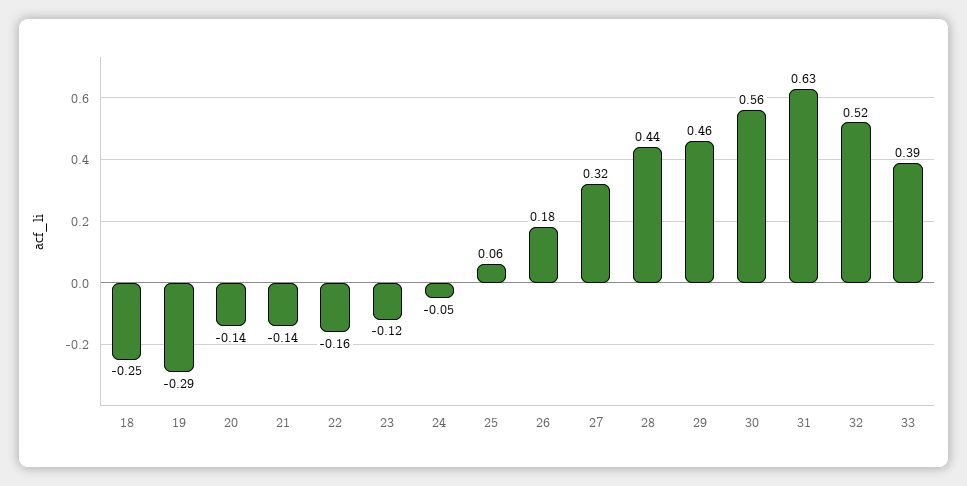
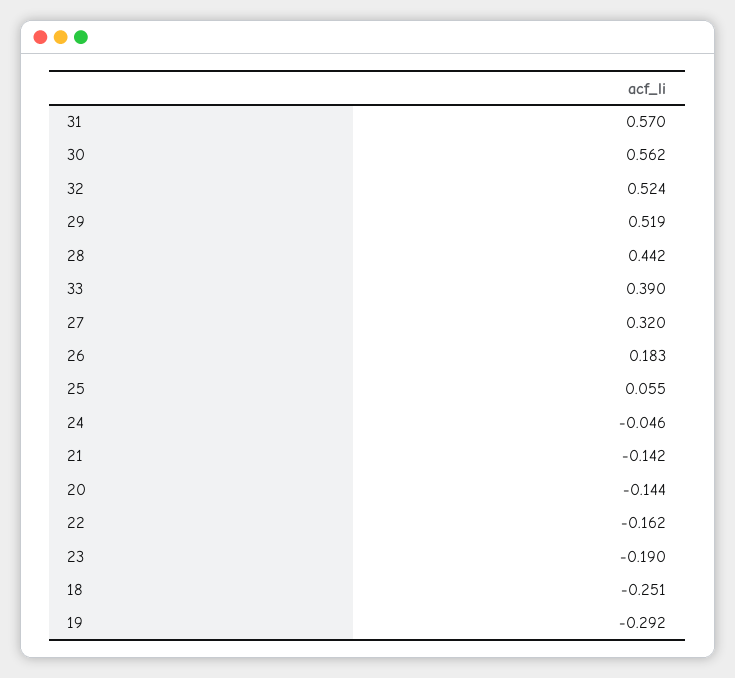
23: -0.12 -> -0.19
29: 0.46 -> 0.519
31: 0.63 -> 0.57

